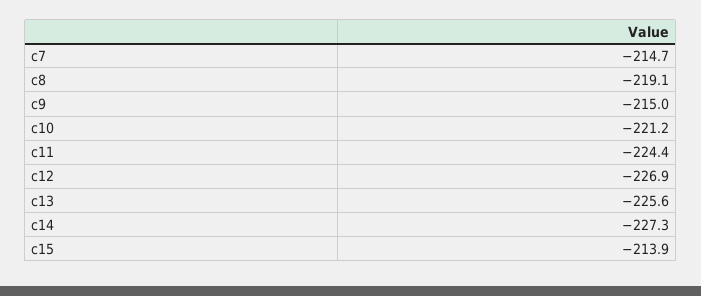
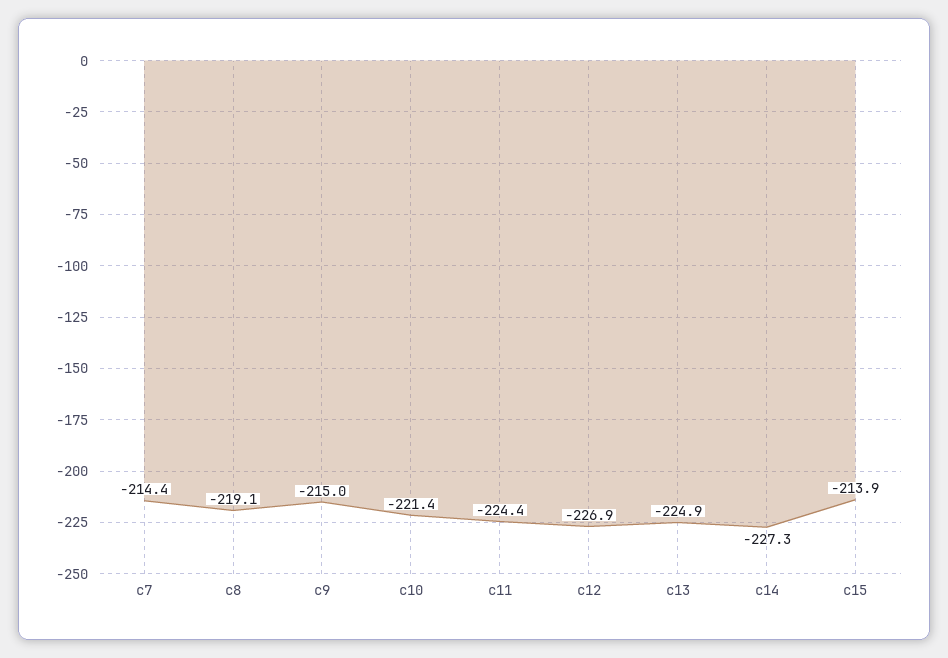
c7: -214.7 -> -214.4
c10: -221.2 -> -221.4
c13: -225.6 -> -224.9

